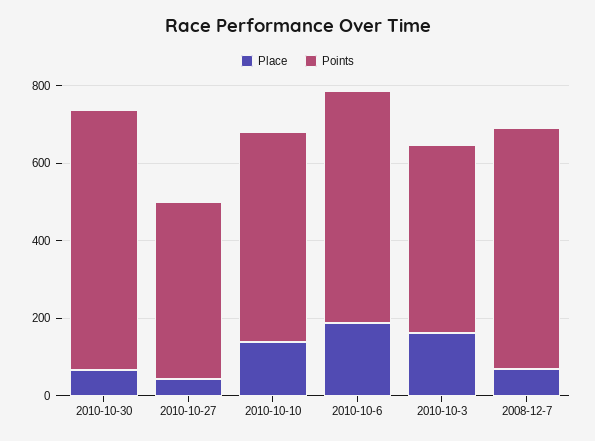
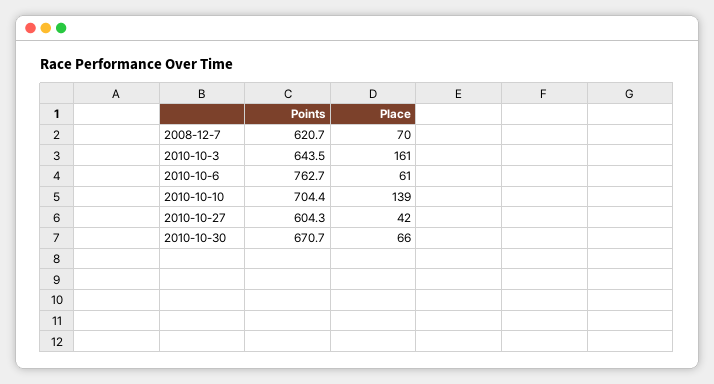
Points, 2010-10-27: 450 -> 604.3
Points, 2010-10-10: 550 -> 704.4
Place, 2010-10-6: 200 -> 61
Points, 2010-10-6: 600 -> 762.7
Points, 2010-10-3: 500 -> 643.5

